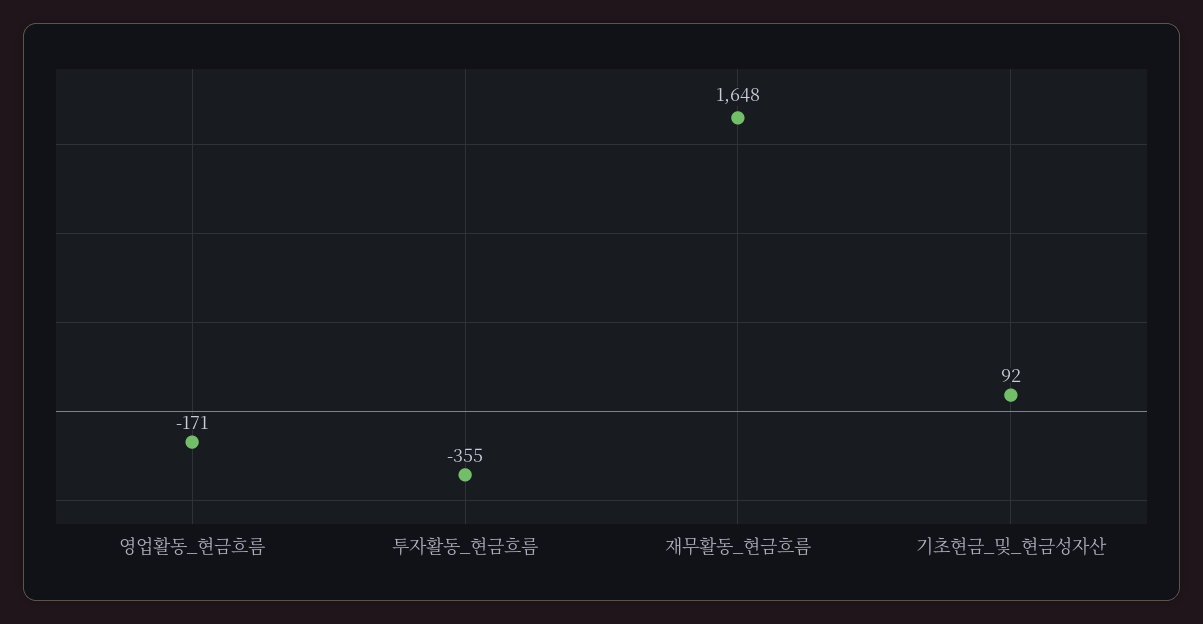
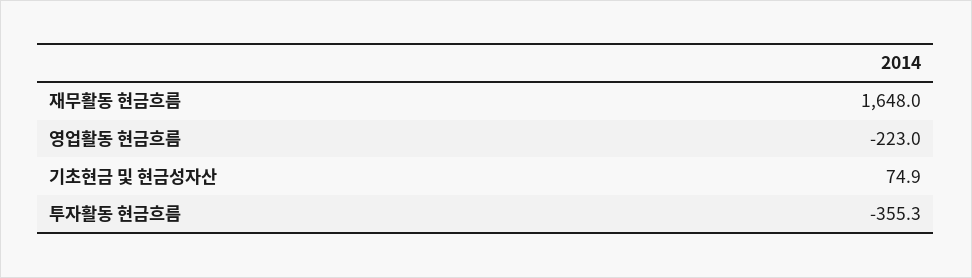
영업활동_현금흐름: -171 -> -223
기초현금_및_현금성자산: 92 -> 74.9

